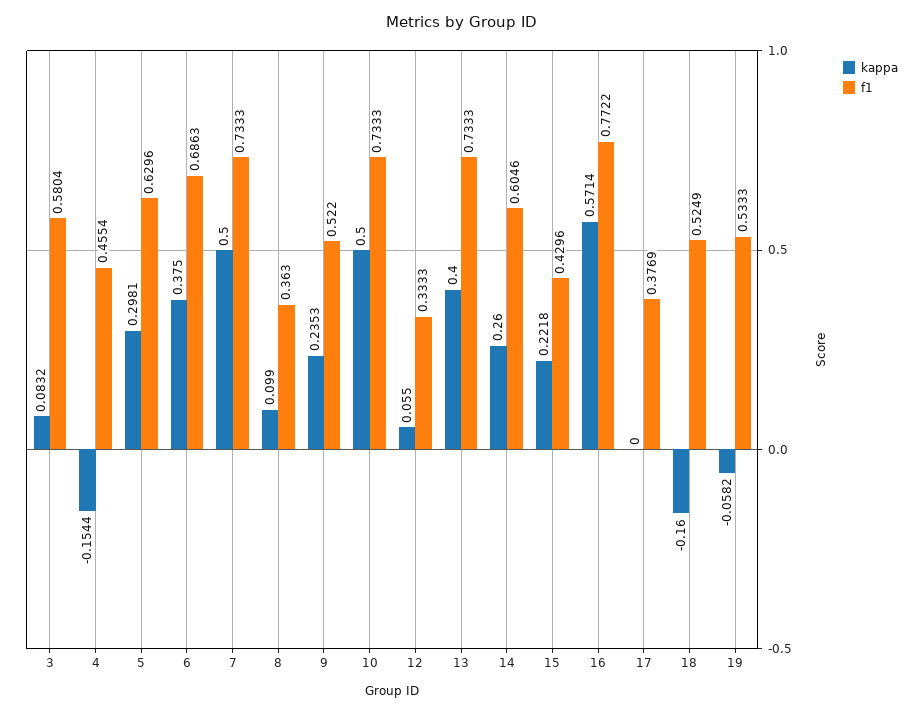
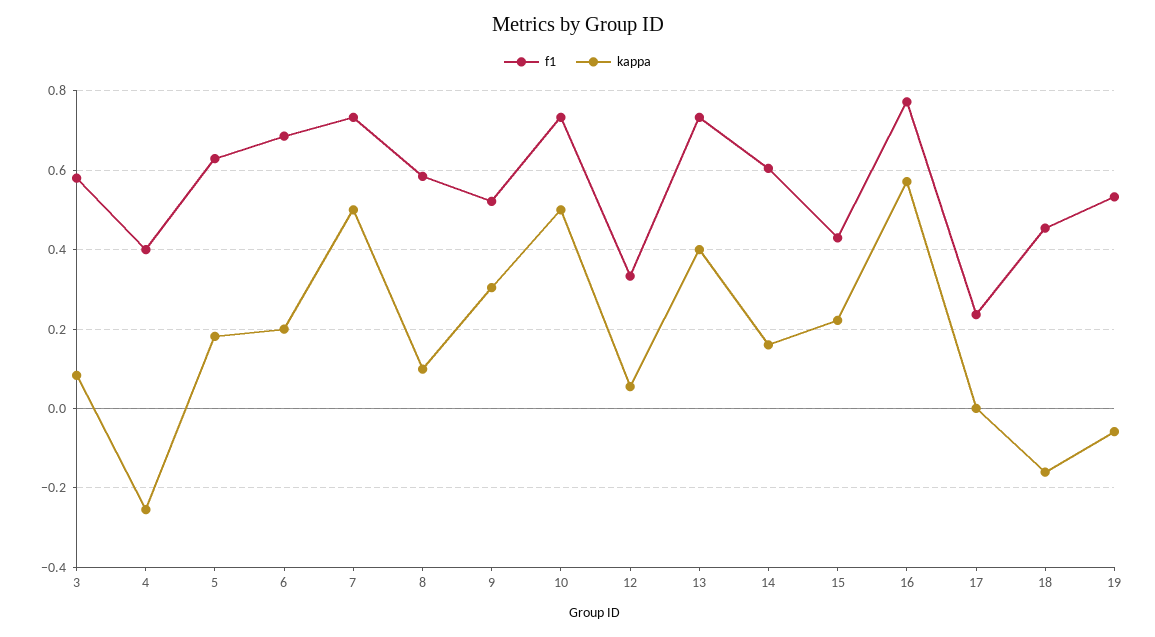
kappa, 4: -0.1544 -> -0.26
f1, 4: 0.4554 -> 0.4
kappa, 5: 0.2981 -> 0.18
kappa, 6: 0.375 -> 0.2
f1, 8: 0.363 -> 0.58
kappa, 9: 0.2353 -> 0.3
kappa, 14: 0.26 -> 0.16
f1, 17: 0.3769 -> 0.24
f1, 18: 0.5249 -> 0.46

